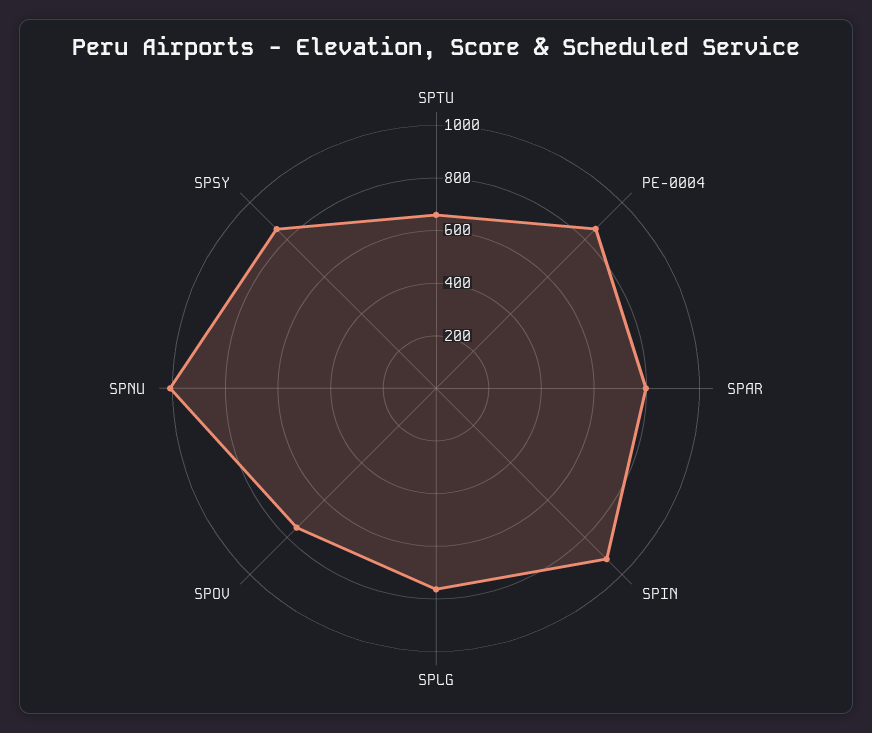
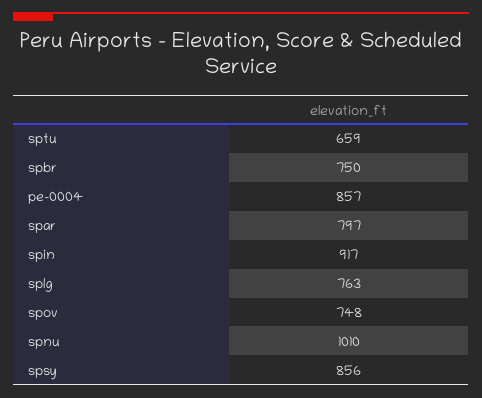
spbr: none -> 750

